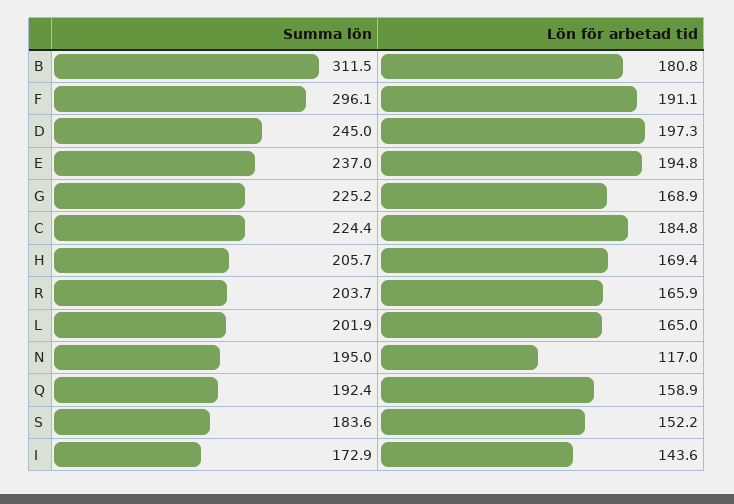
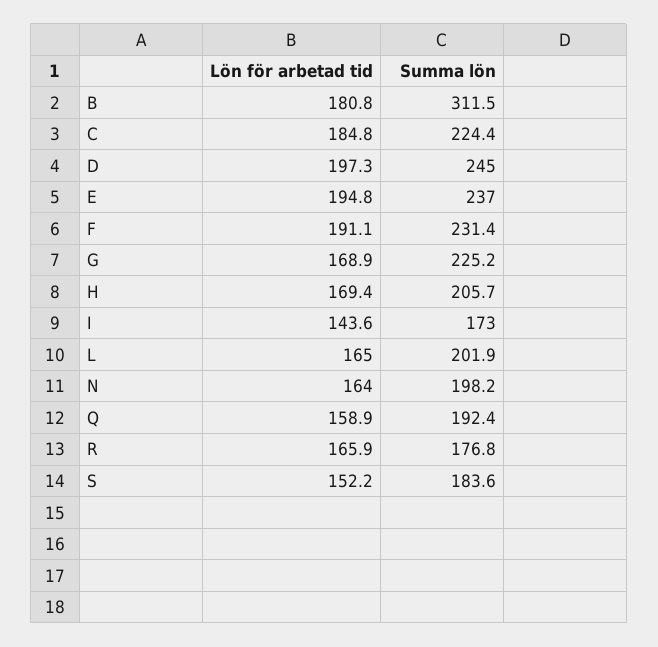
Summa lön, F: 296.1 -> 231.4
Summa lön, R: 203.7 -> 176.8
Summa lön, N: 195 -> 198.2
Lön för arbetad tid, N: 117 -> 164
Summa lön, I: 172.9 -> 173

